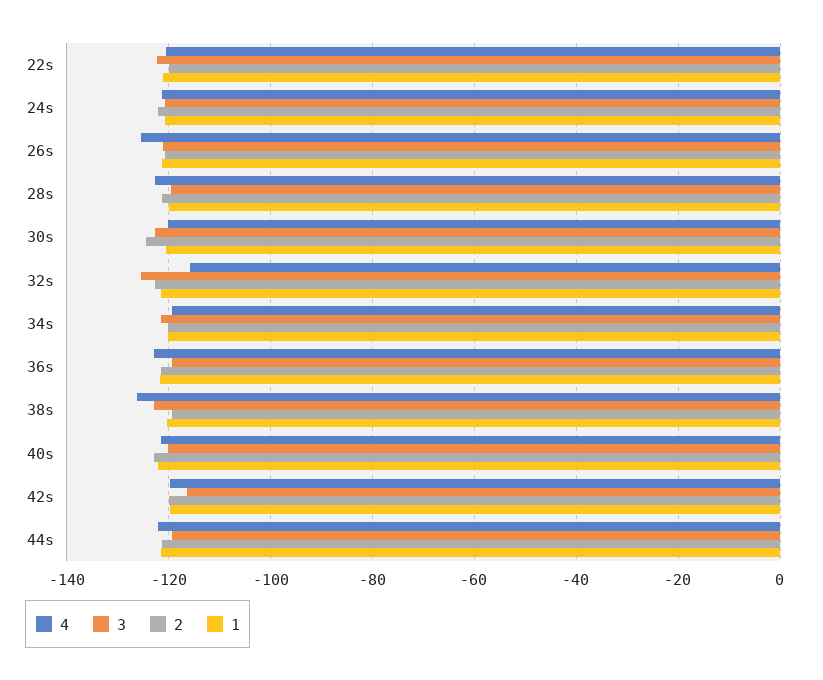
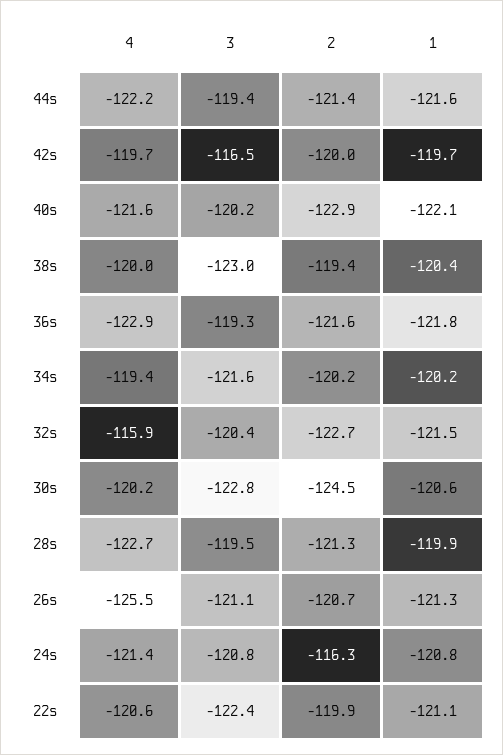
2, 24s: -122 -> -116.3
3, 32s: -126 -> -120.4
4, 38s: -126 -> -120

